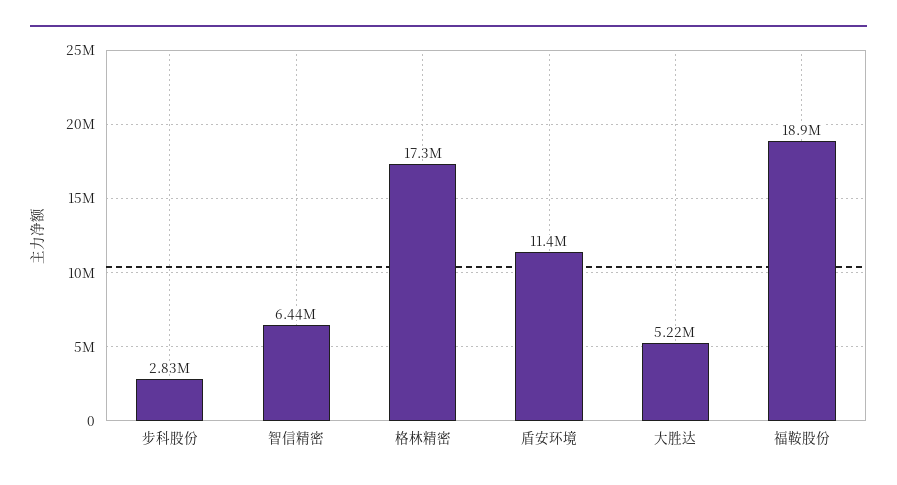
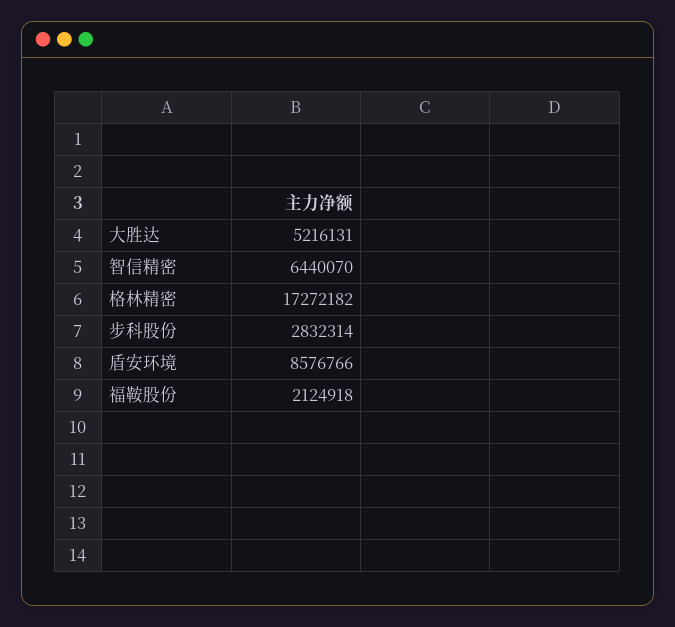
盾安环境: 11400000 -> 8576766
福鞍股份: 18900000 -> 2124918

